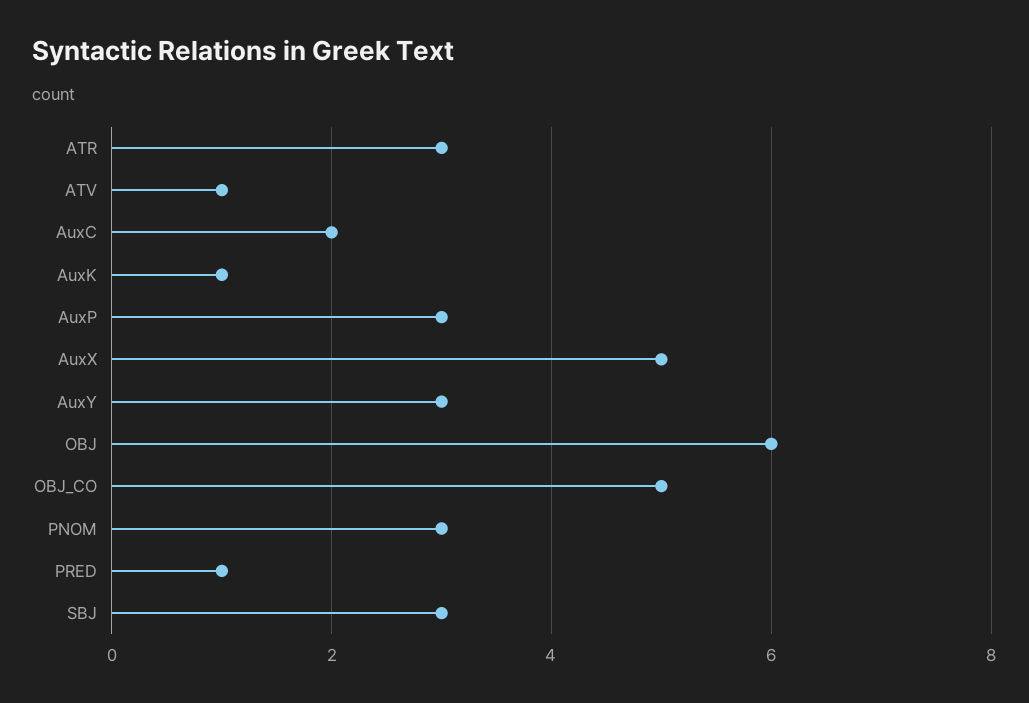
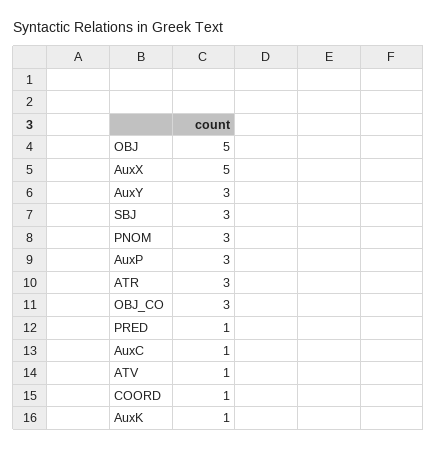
AuxC: 2 -> 1
OBJ: 6 -> 5
OBJ_CO: 5 -> 3
COORD: none -> 1

